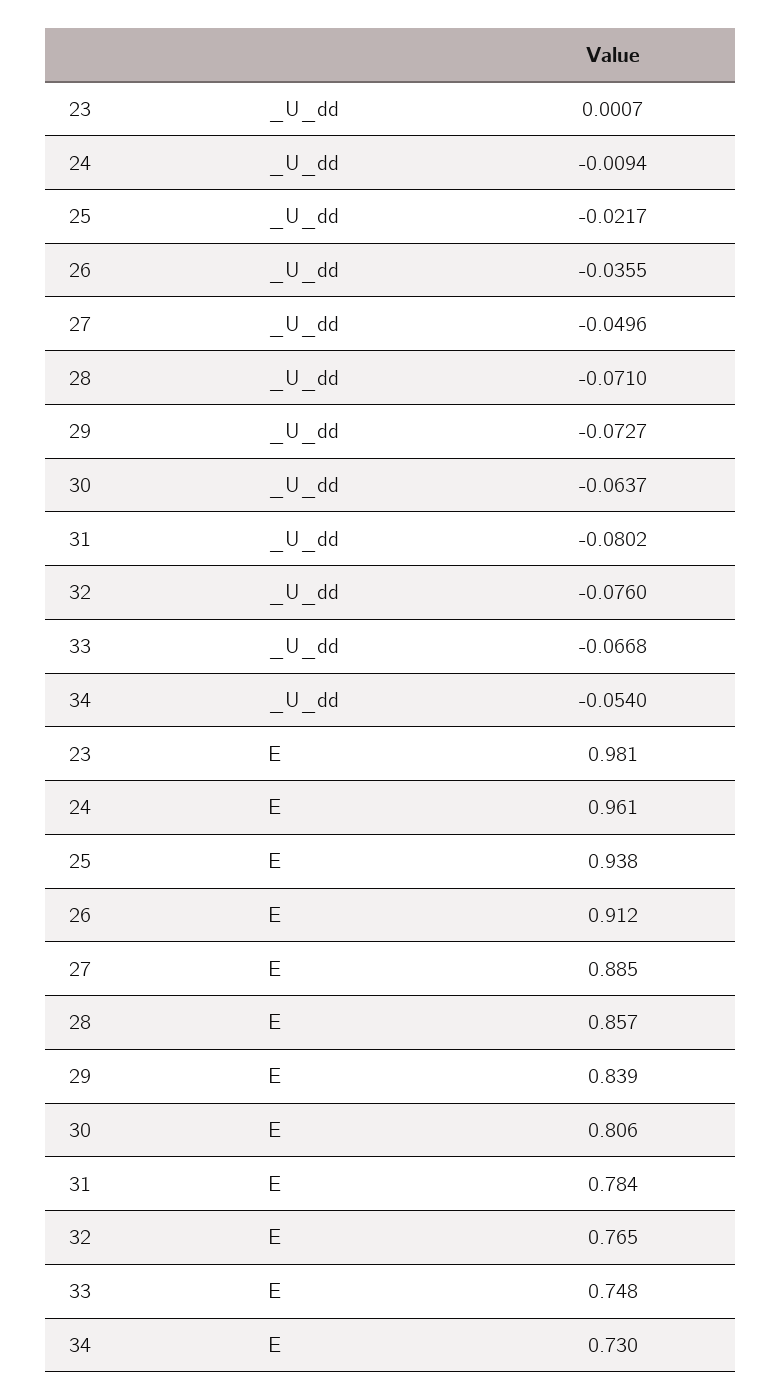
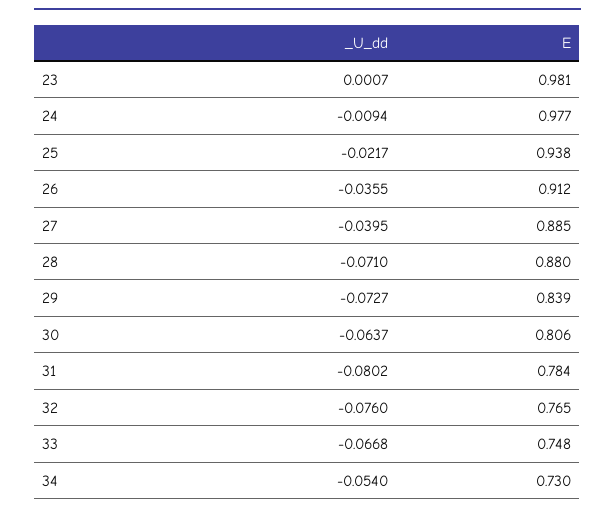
27, _U_dd: -0.0496 -> -0.0395
24, E: 0.961 -> 0.977
28, E: 0.857 -> 0.88

